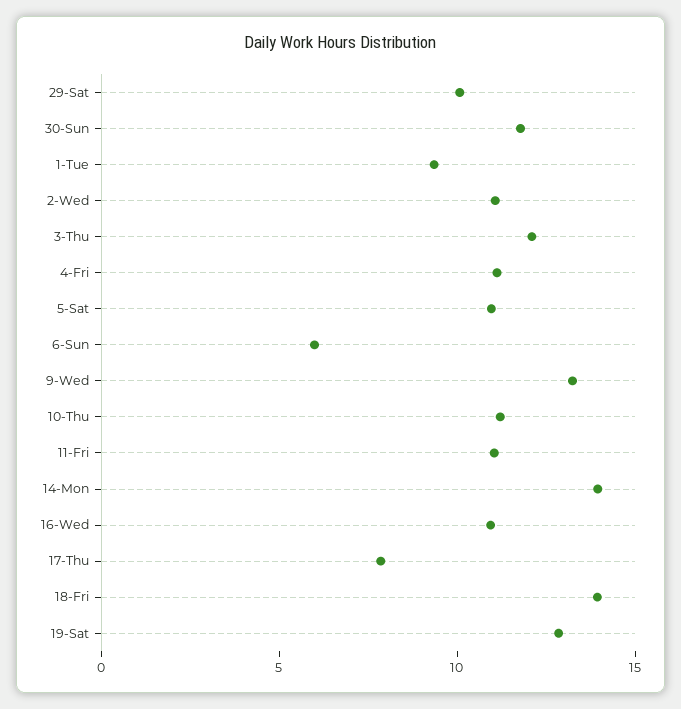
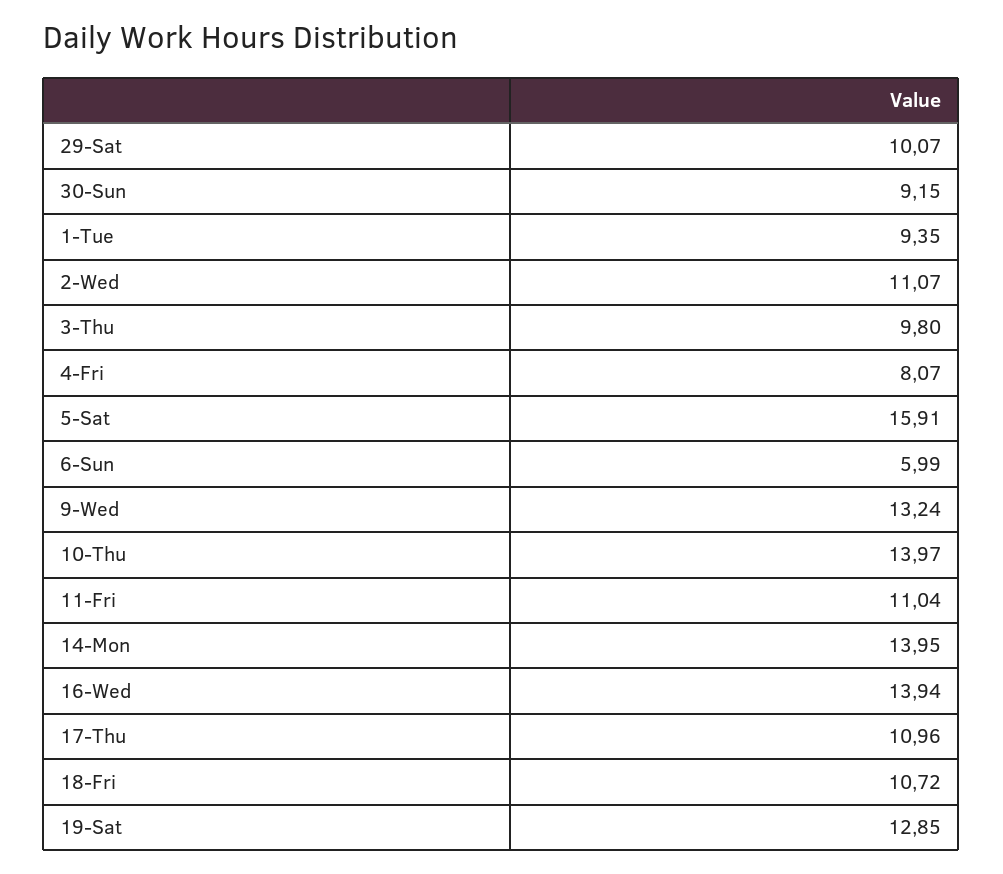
30-Sun: 12 -> 9.15
3-Thu: 12 -> 9.8
4-Fri: 11 -> 8.07
5-Sat: 11 -> 15.91
10-Thu: 11 -> 13.97
16-Wed: 11 -> 13.94
17-Thu: 8 -> 10.96
18-Fri: 14 -> 10.72

